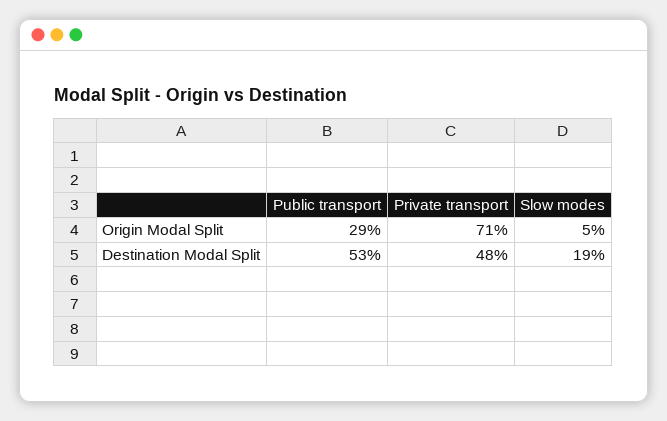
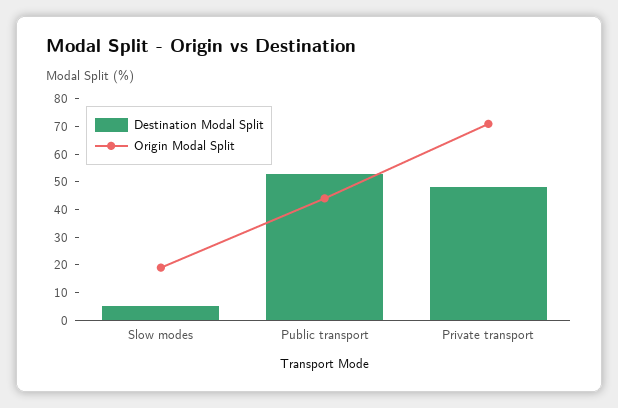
Origin Modal Split, Public transport: 29 -> 45
Origin Modal Split, Slow modes: 5 -> 20
Destination Modal Split, Slow modes: 19 -> 5

